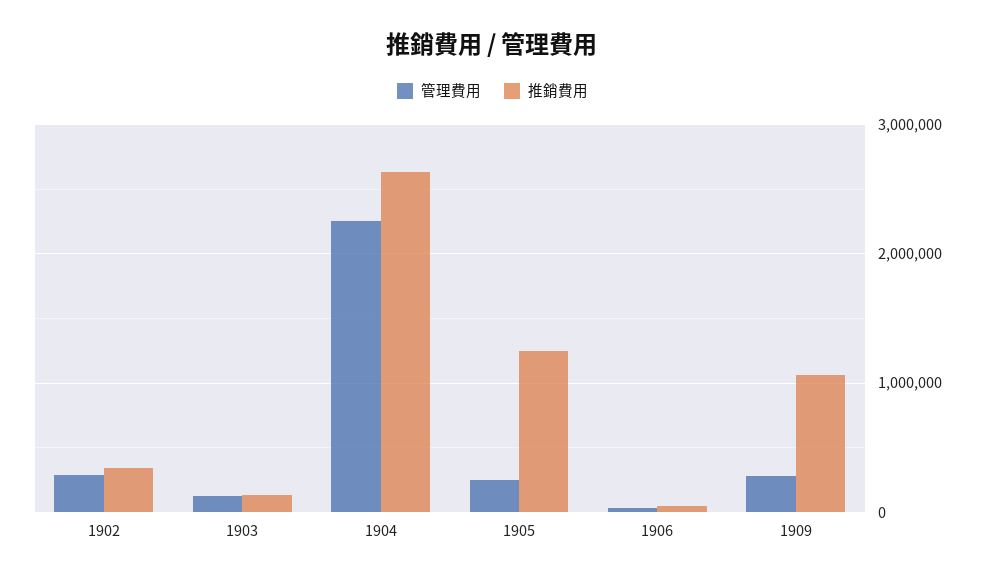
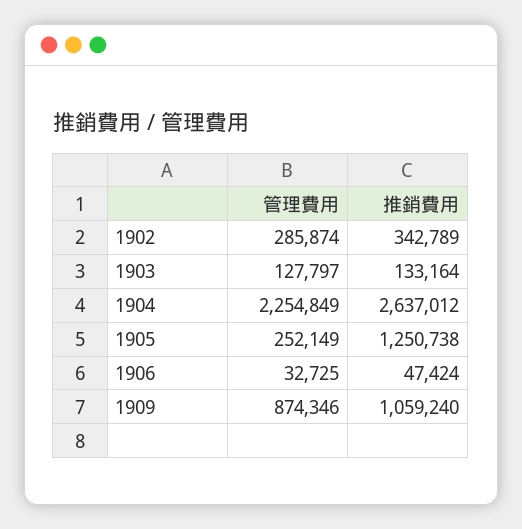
管理費用, 1909: 300000 -> 874346

